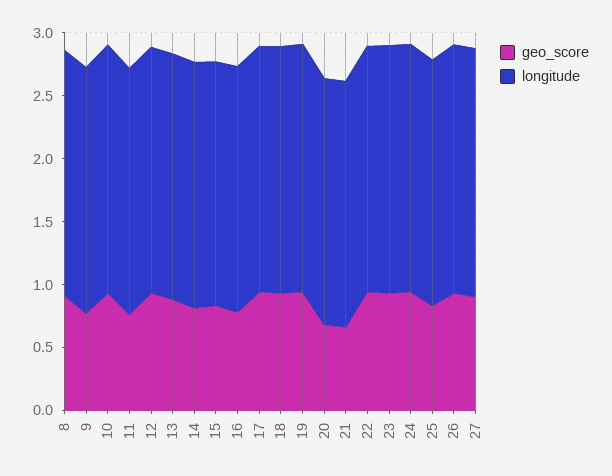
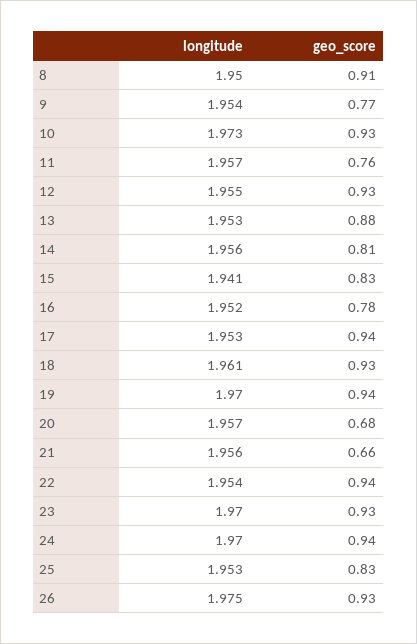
geo_score, 27: 0.9 -> none
longitude, 27: 2 -> none

